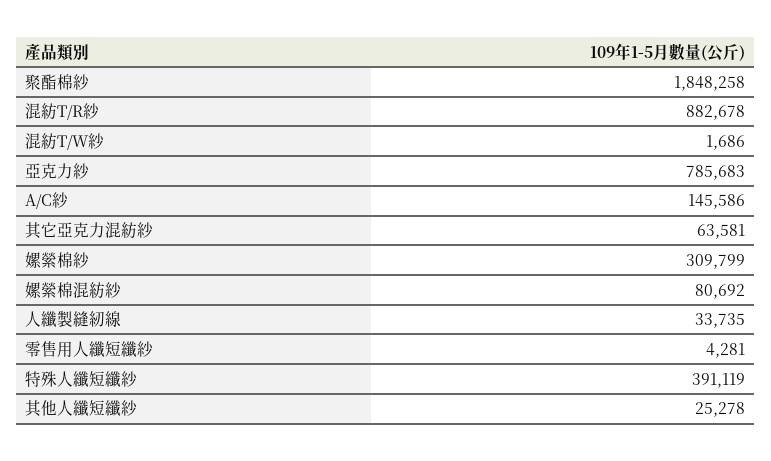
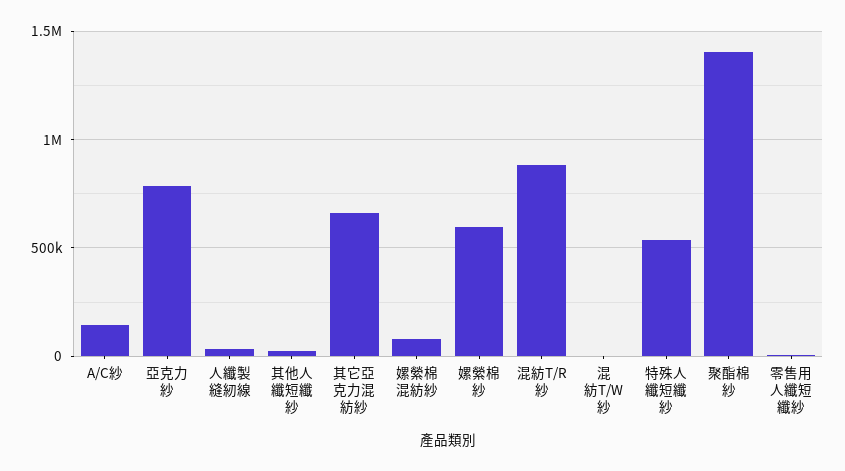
聚酯棉紗: 1848258 -> 1400000
其它亞克力混紡紗: 63581 -> 650000
嫘縈棉紗: 309799 -> 600000
特殊人纖短纖紗: 391119 -> 550000

